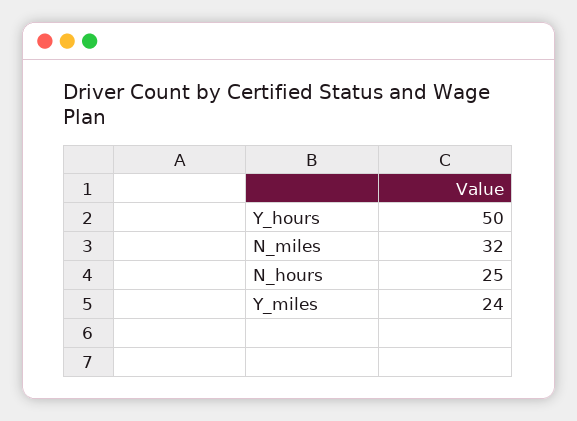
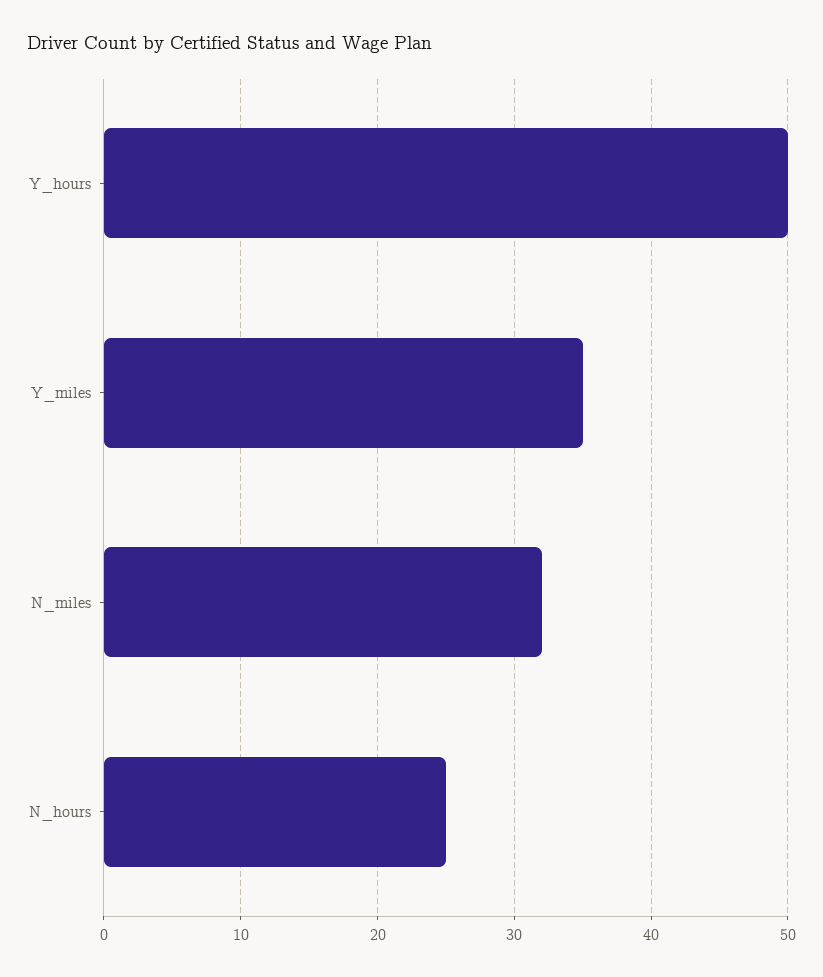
Y_miles: 24 -> 35

